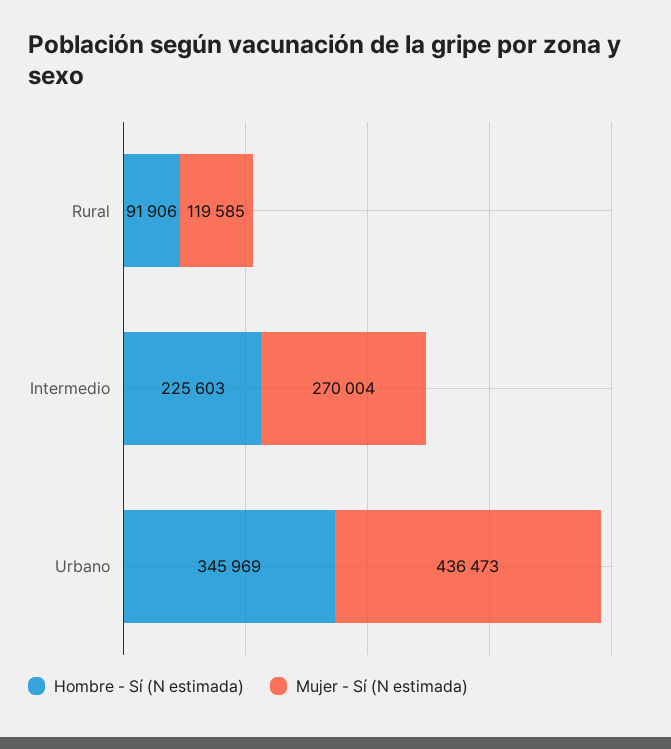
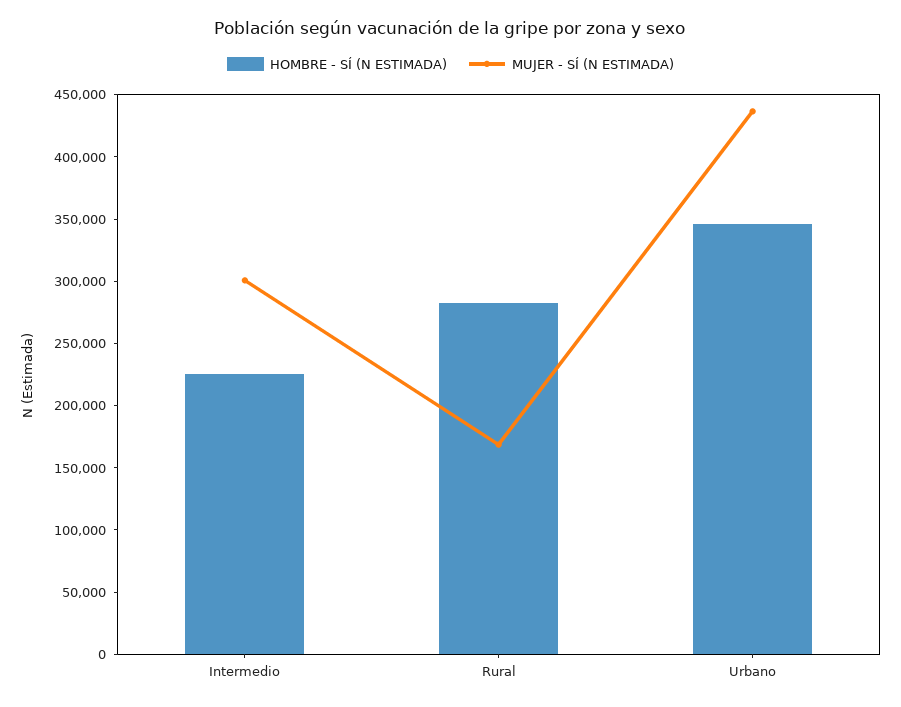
Hombre - Sí (N estimada), Rural: 91906 -> 280000
Mujer - Sí (N estimada), Rural: 119585 -> 170000
Mujer - Sí (N estimada), Intermedio: 270004 -> 300000

